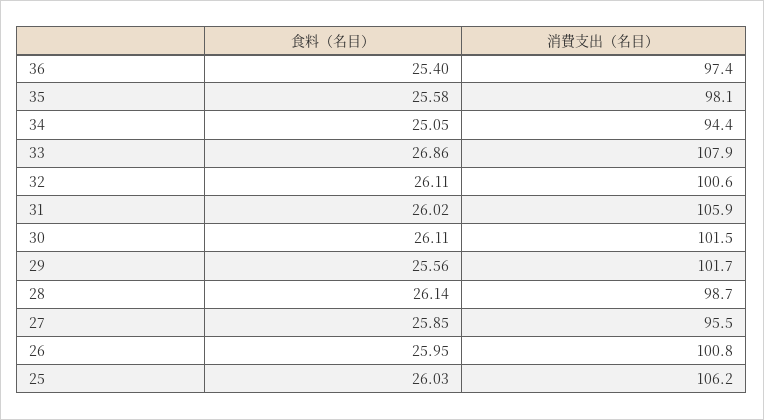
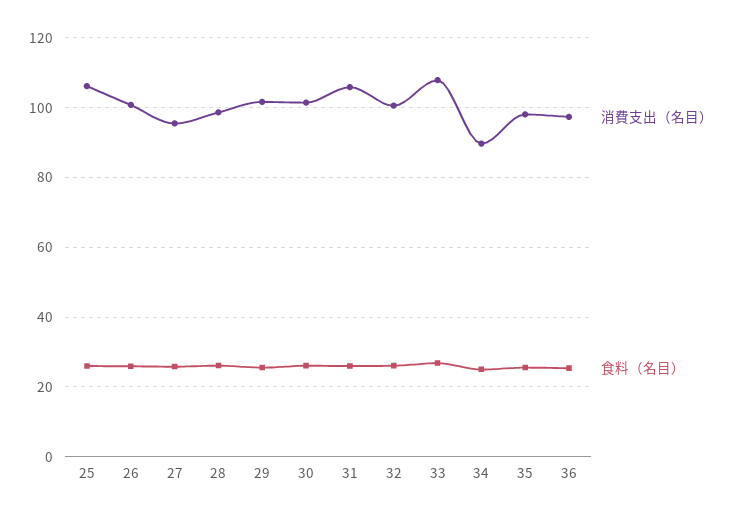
消費支出（名目）, 34: 94.4 -> 90

